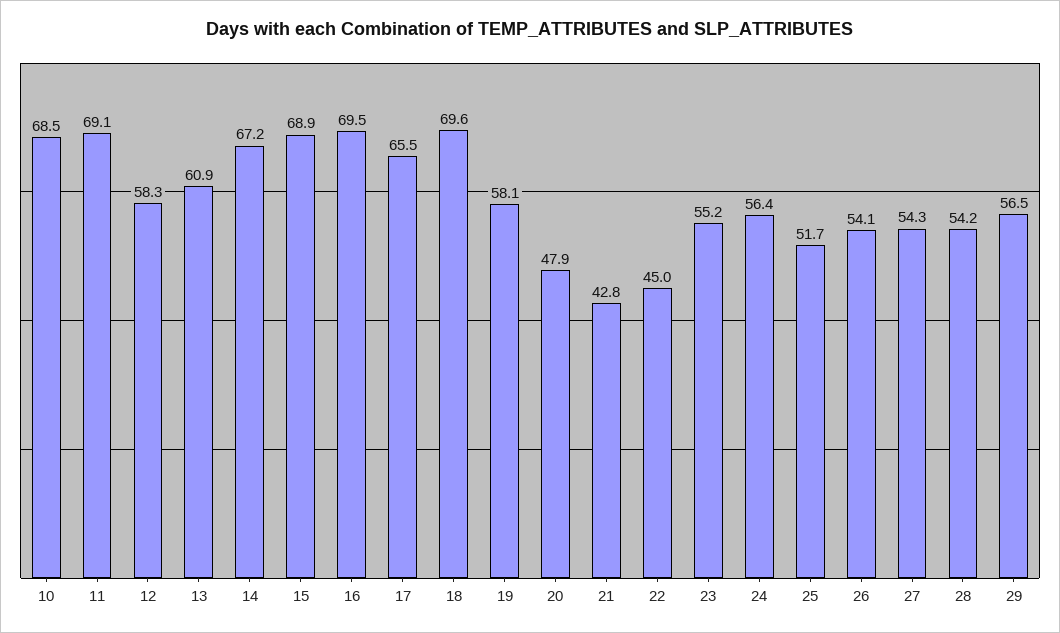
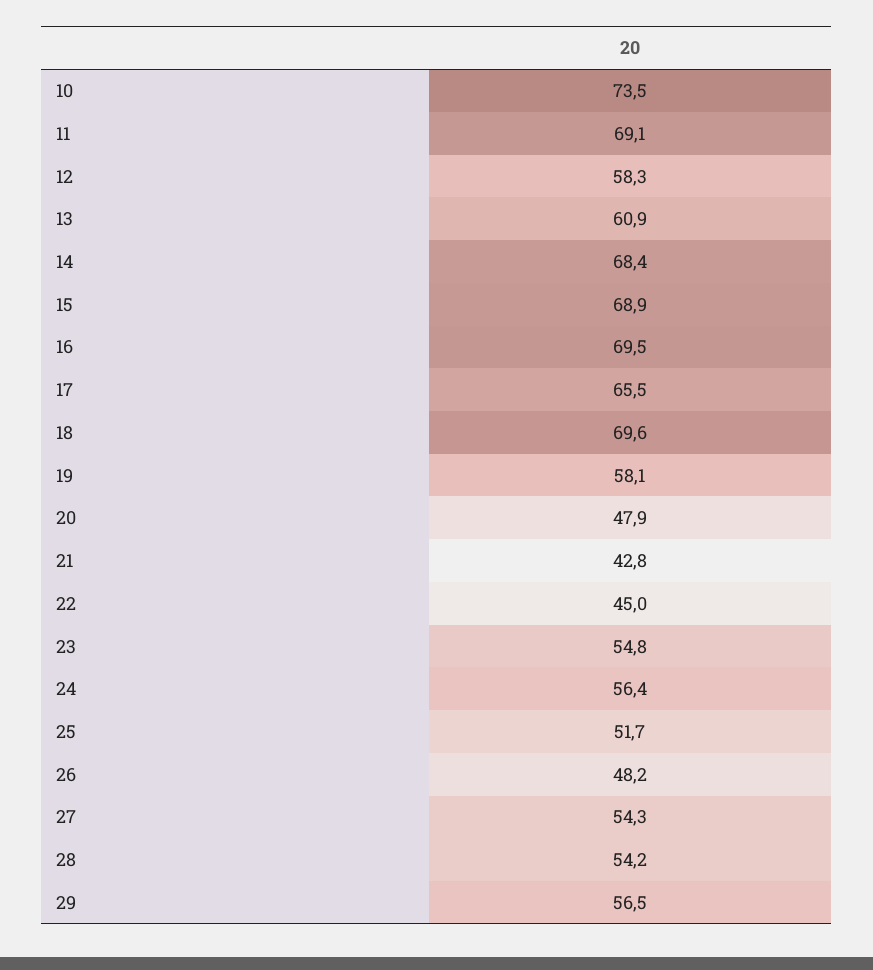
10: 68.5 -> 73.5
14: 67.2 -> 68.4
23: 55.2 -> 54.8
26: 54.1 -> 48.2

